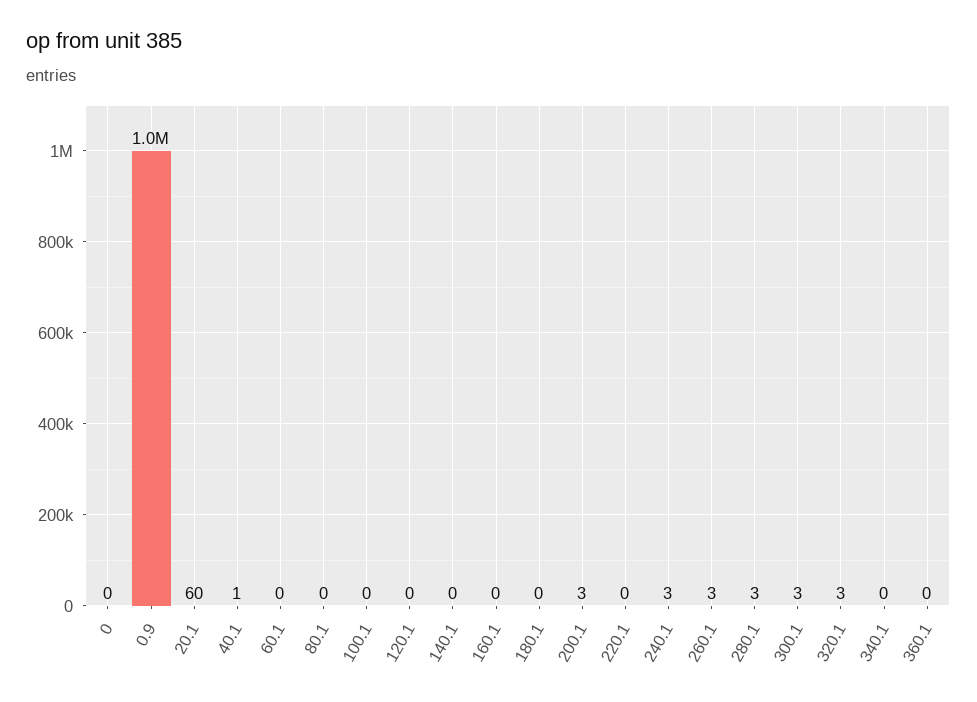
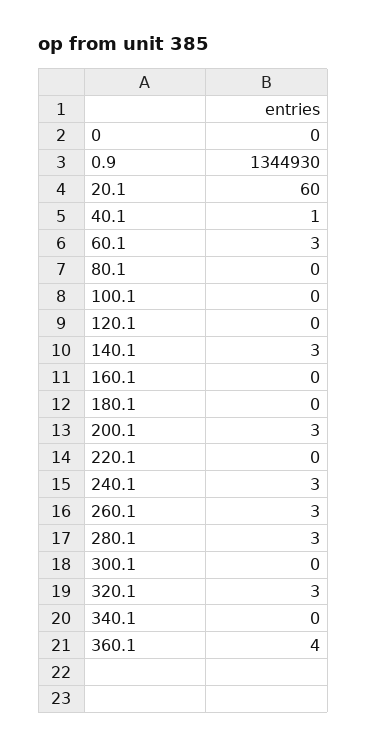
0.9: 1000000 -> 1344930
60.1: 0 -> 3
140.1: 0 -> 3
300.1: 3 -> 0
360.1: 0 -> 4

